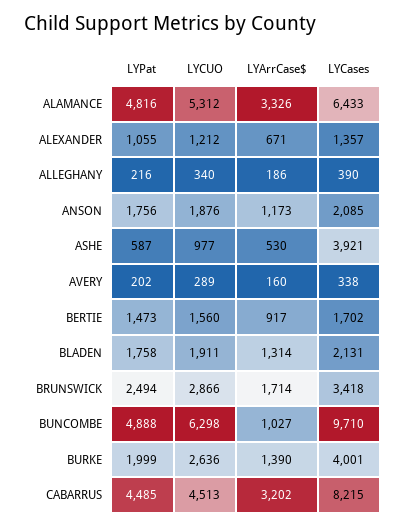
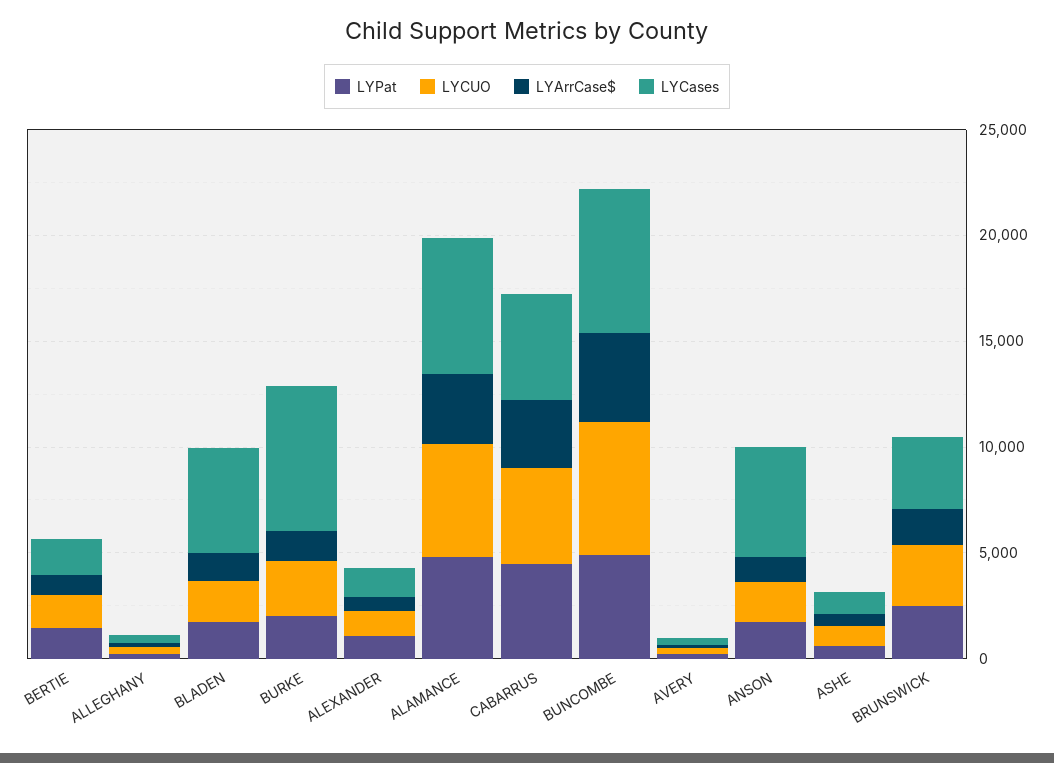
LYCases, ANSON: 2085 -> 5000
LYCases, ASHE: 3921 -> 1000
LYCases, BLADEN: 2131 -> 5000
LYArrCase$, BUNCOMBE: 1027 -> 4000
LYCases, BUNCOMBE: 9710 -> 7000
LYCases, BURKE: 4001 -> 7000
LYCases, CABARRUS: 8215 -> 5000

